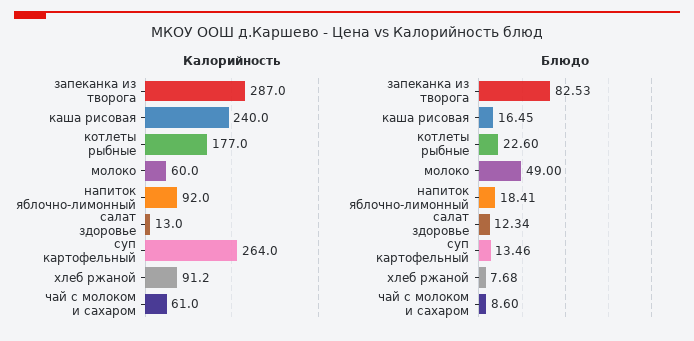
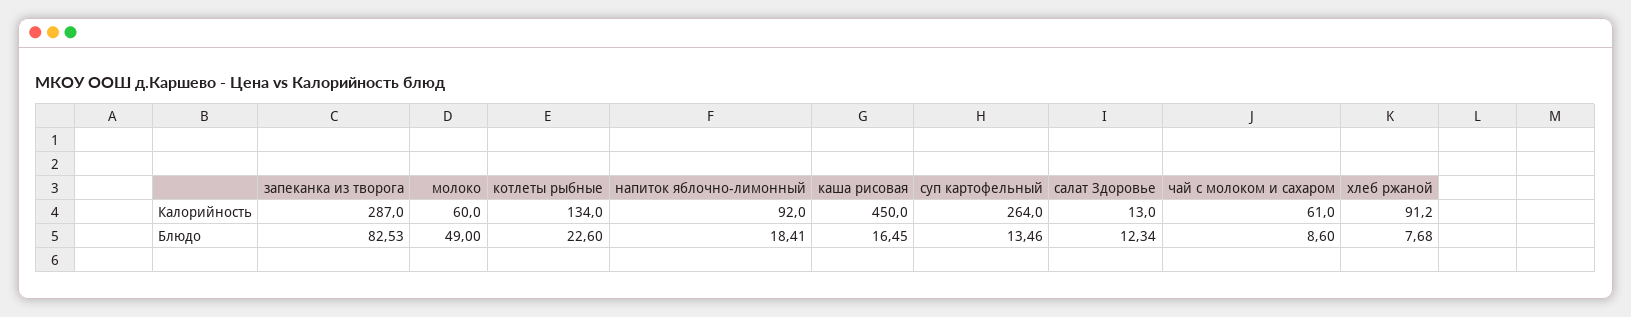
Калорийность, каша рисовая: 240 -> 450
Калорийность, котлеты рыбные: 177 -> 134

